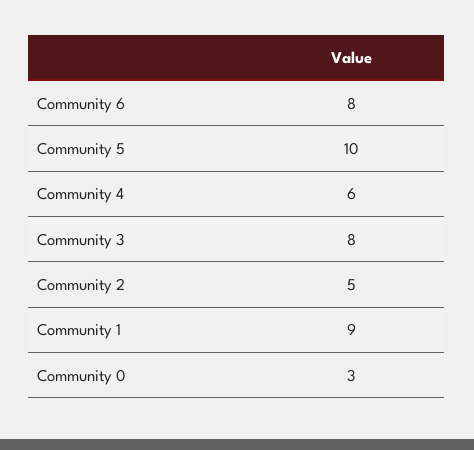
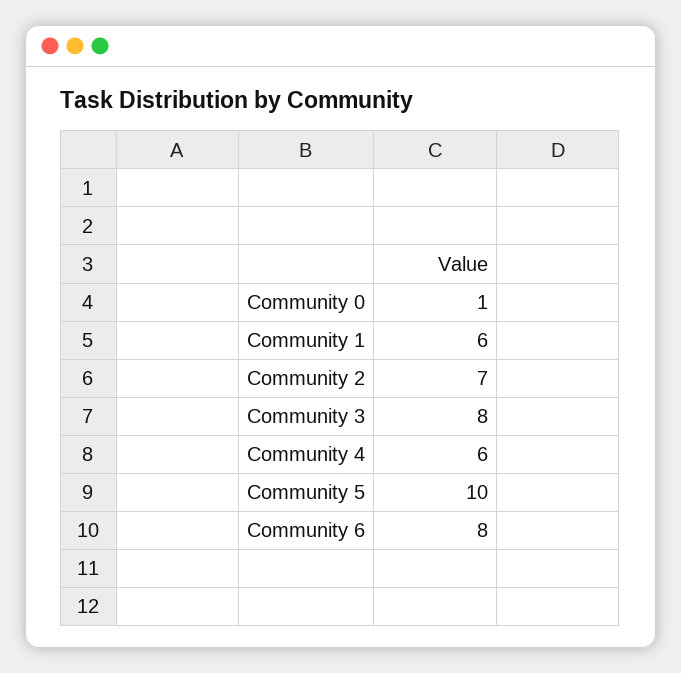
Community 2: 5 -> 7
Community 1: 9 -> 6
Community 0: 3 -> 1

